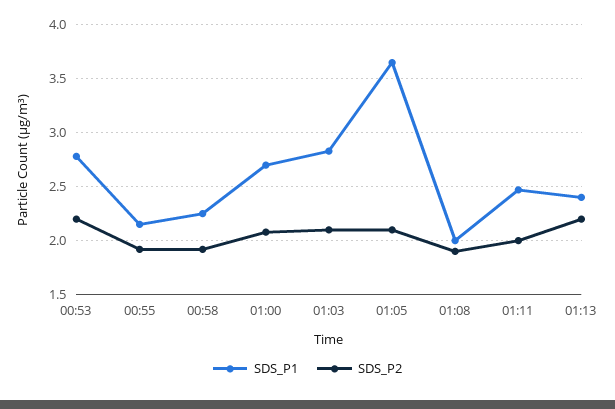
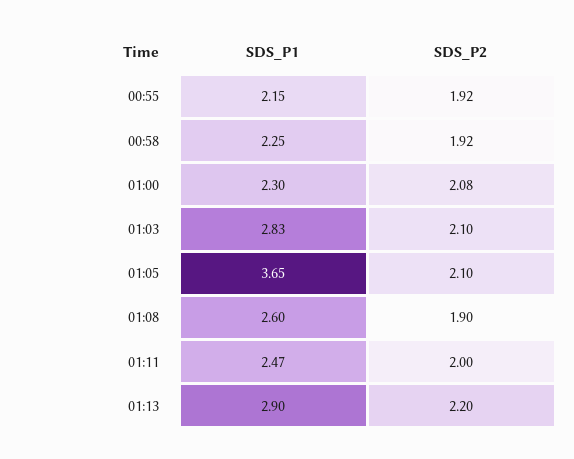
SDS_P1, 00:53: 2.8 -> none
SDS_P2, 00:53: 2.2 -> none
SDS_P1, 01:00: 2.7 -> 2.3
SDS_P1, 01:08: 2 -> 2.6
SDS_P1, 01:13: 2.4 -> 2.9

